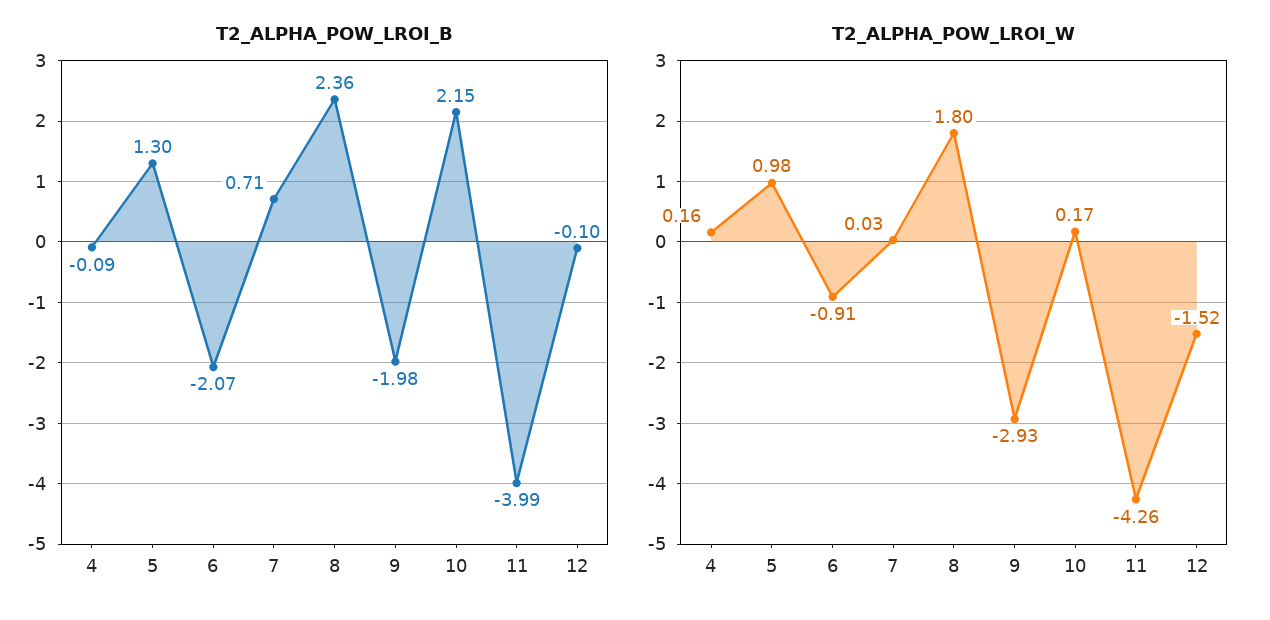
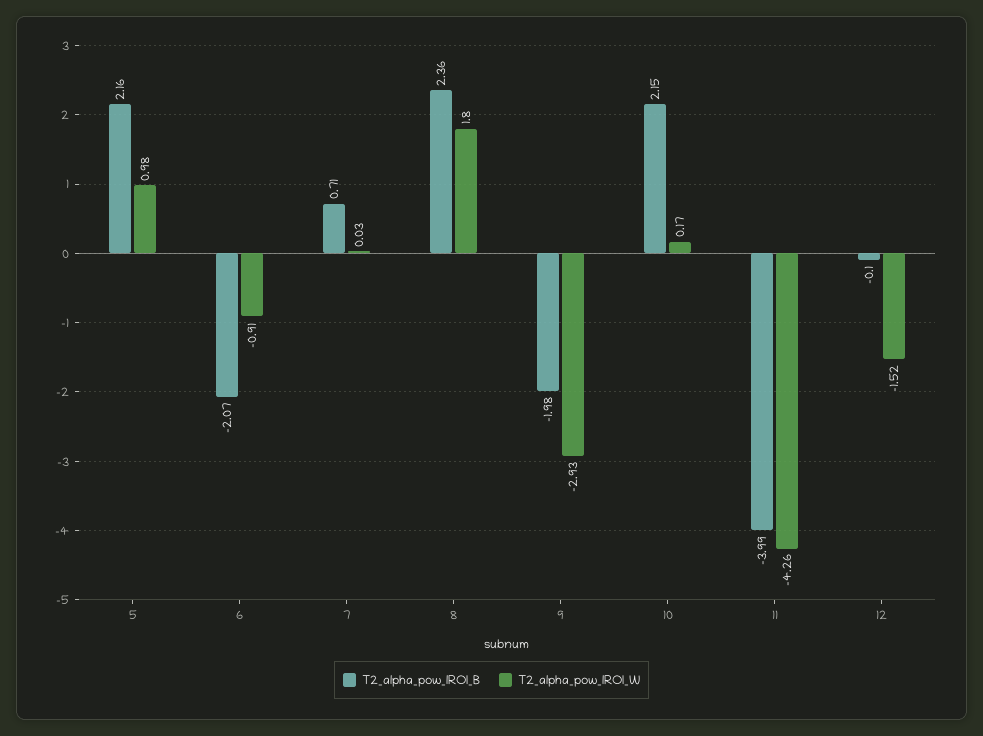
T2_ALPHA_POW_LROI_B, 4: -0.09 -> none
T2_ALPHA_POW_LROI_B, 5: 1.3 -> 2.16
T2_ALPHA_POW_LROI_W, 4: 0.16 -> none

